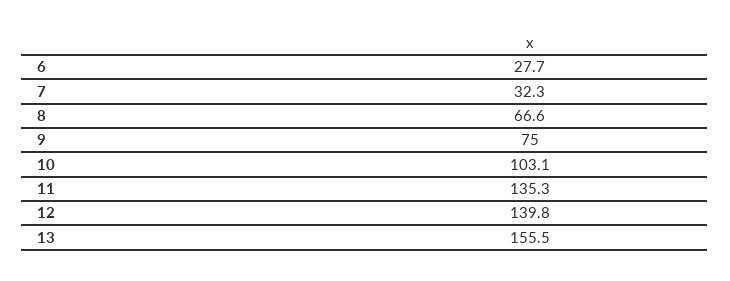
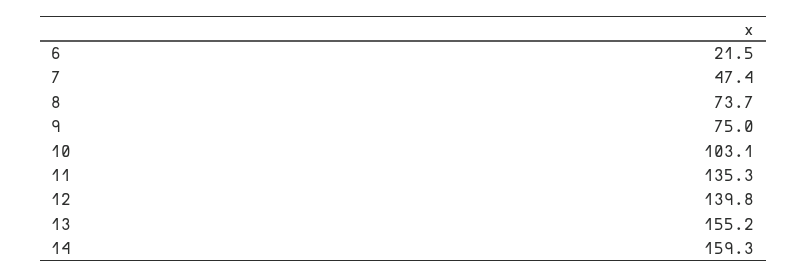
6: 27.7 -> 21.5
7: 32.3 -> 47.4
8: 66.6 -> 73.7
13: 155.5 -> 155.2
14: none -> 159.3

